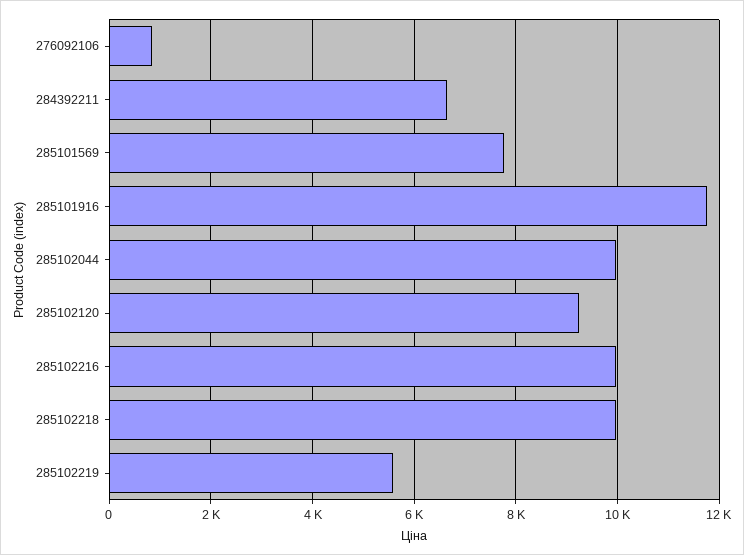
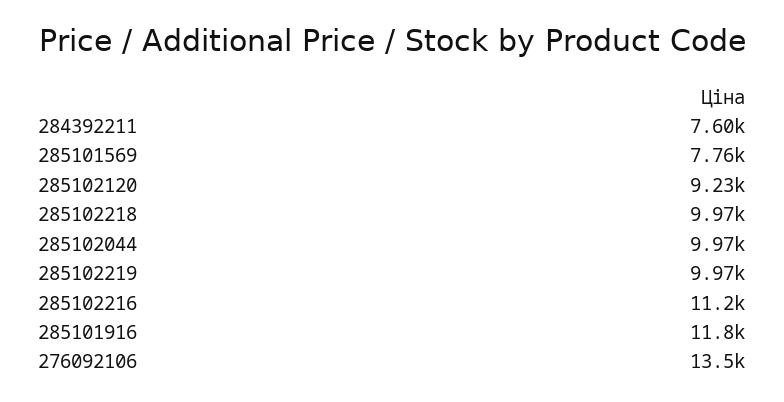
276092106: 800 -> 13500
284392211: 6600 -> 7600
285102216: 10000 -> 11200
285102219: 5600 -> 9970

